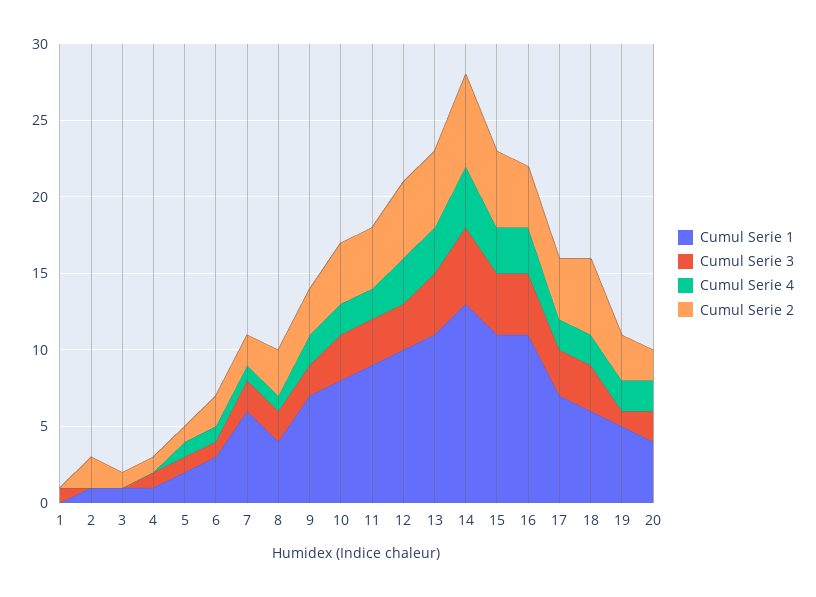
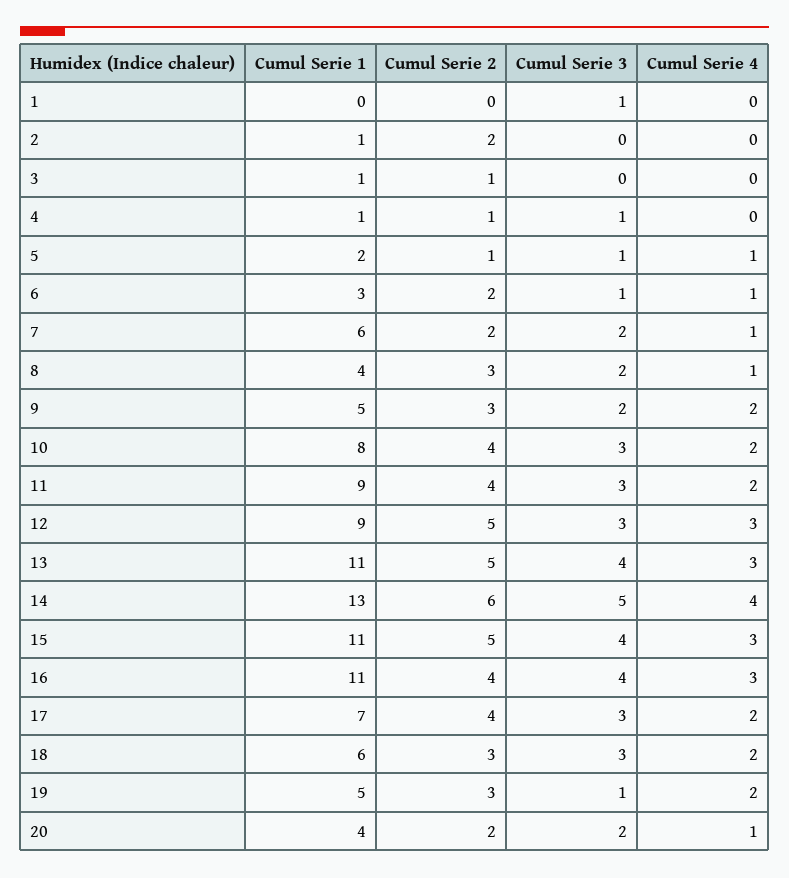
Cumul Serie 1, 9: 7 -> 5
Cumul Serie 1, 12: 10 -> 9
Cumul Serie 2, 18: 5 -> 3
Cumul Serie 4, 20: 2 -> 1

